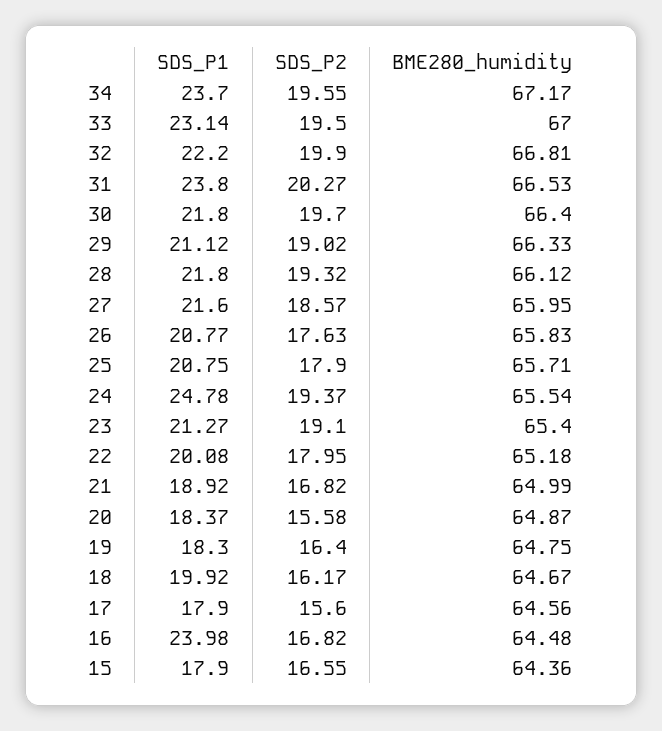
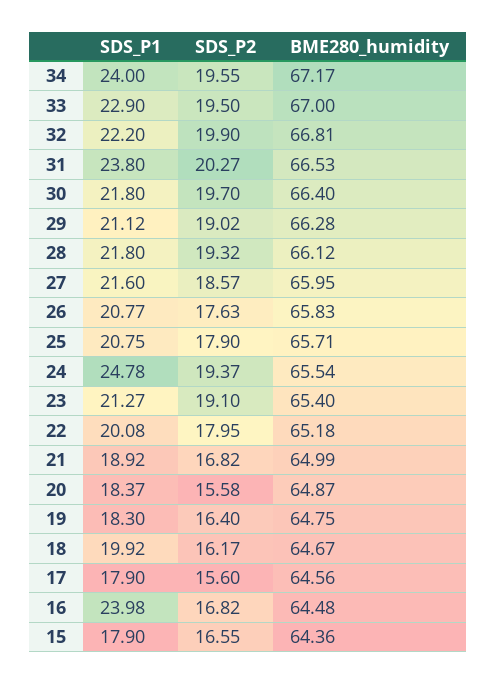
SDS_P1, 34: 23.7 -> 24
SDS_P1, 33: 23.14 -> 22.9
BME280_humidity, 29: 66.33 -> 66.28

